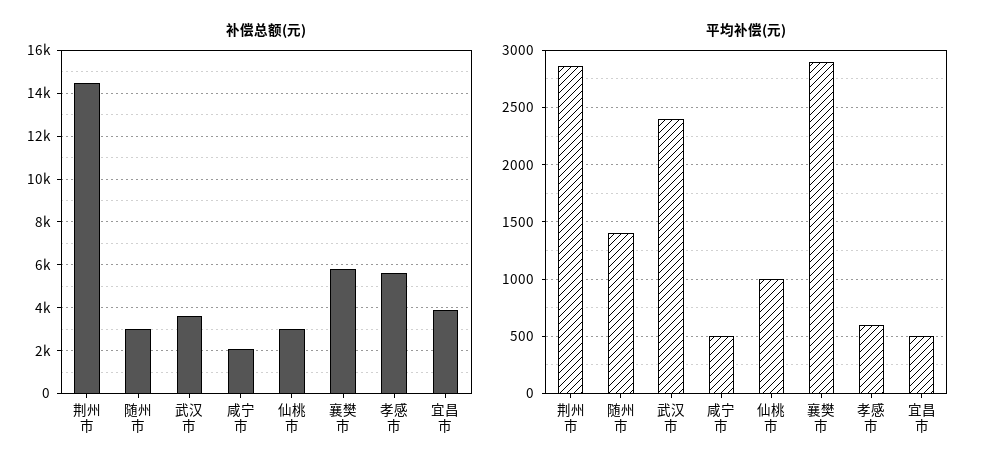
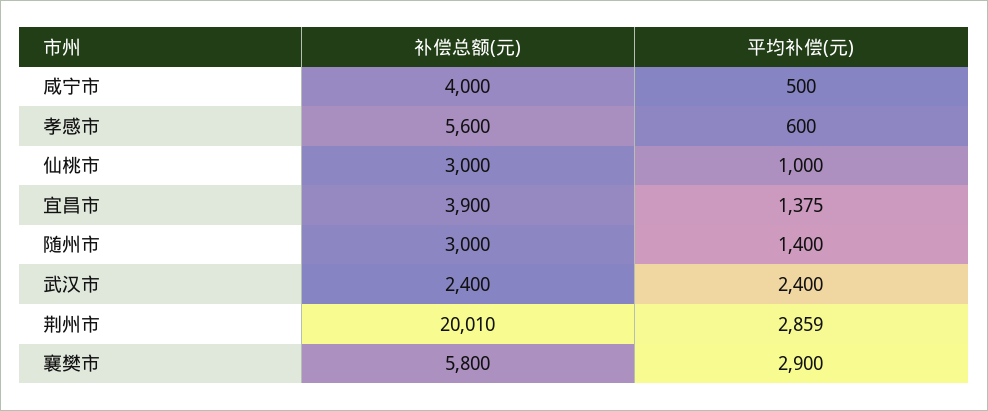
补偿总额(元), 荆州市: 14500 -> 20010
补偿总额(元), 武汉市: 3500 -> 2400
补偿总额(元), 咸宁市: 2000 -> 4000
平均补偿(元), 宜昌市: 500 -> 1375

